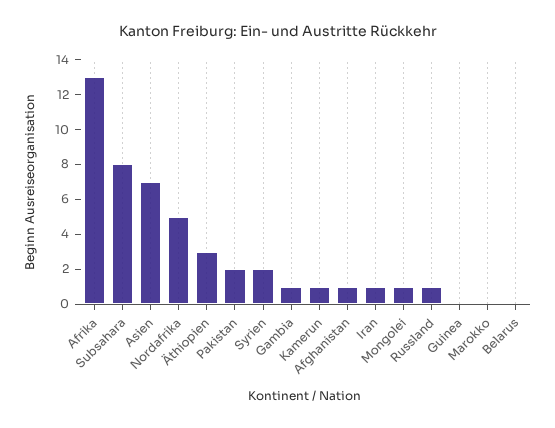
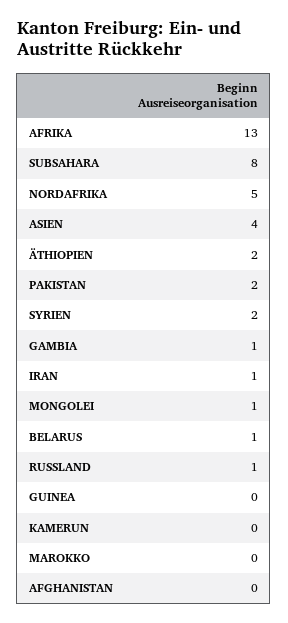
Asien: 7 -> 4
Äthiopien: 3 -> 2
Kamerun: 1 -> 0
Afghanistan: 1 -> 0
Belarus: 0 -> 1

